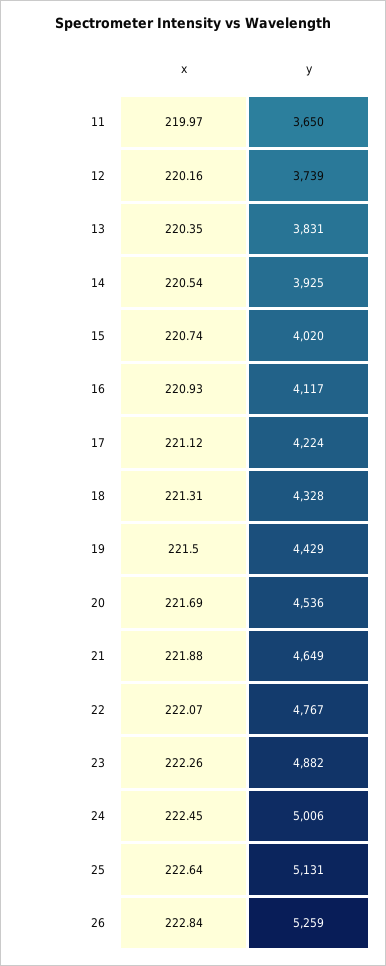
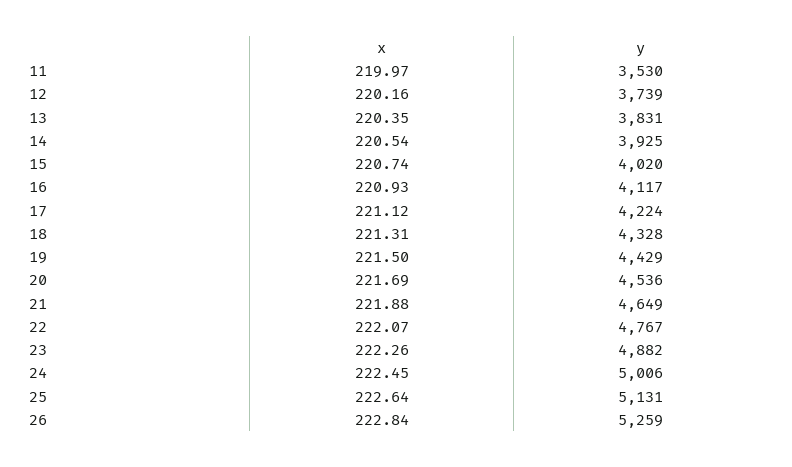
y, 11: 3650 -> 3530

